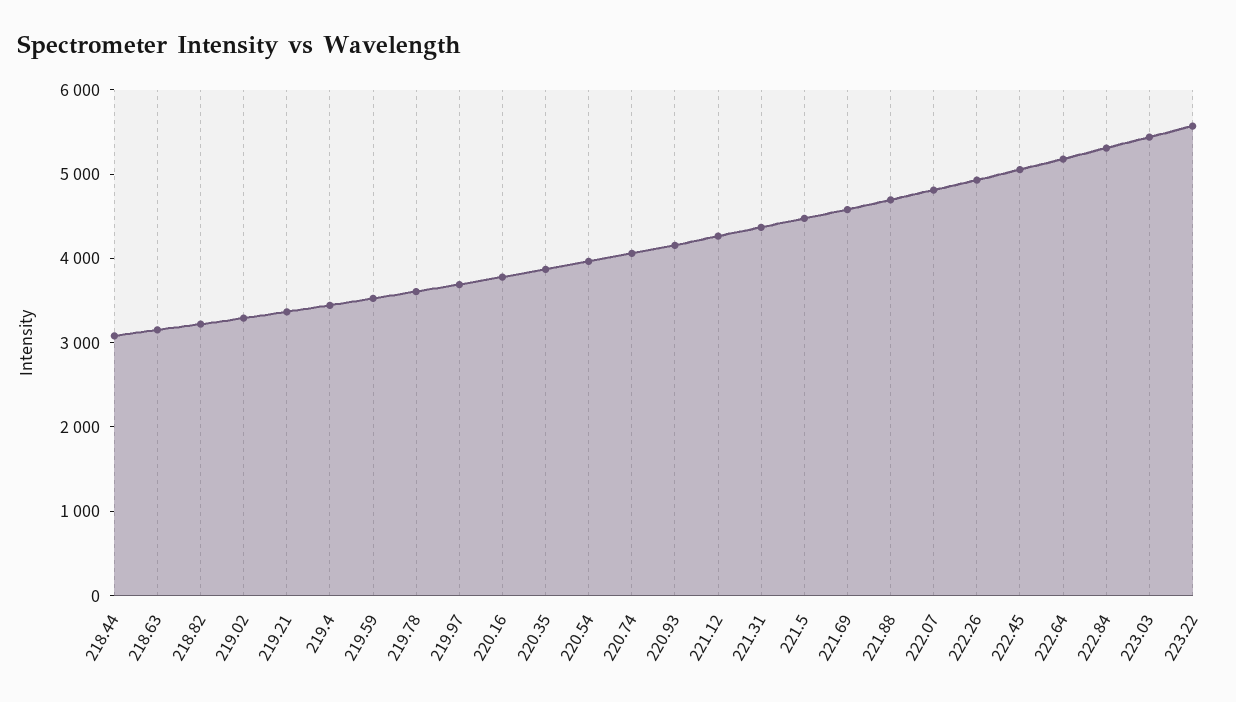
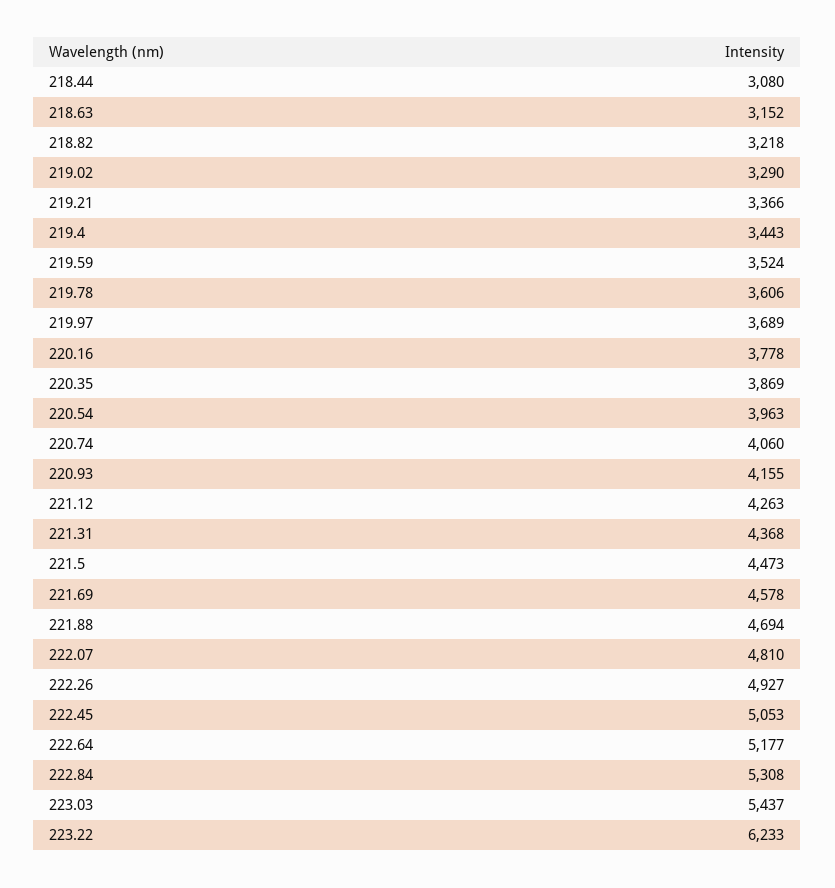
223.22: 5600 -> 6233

